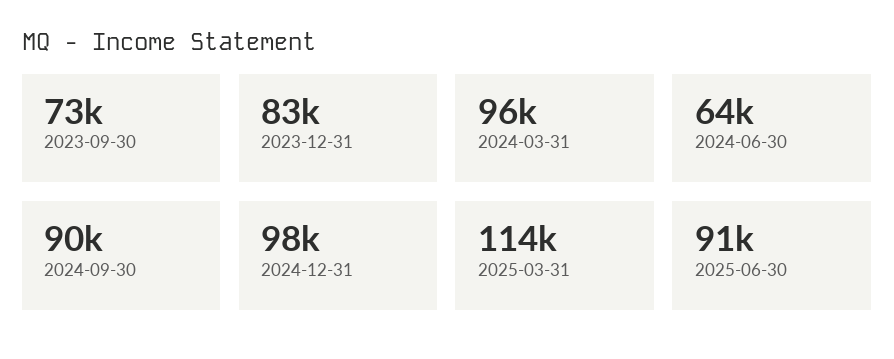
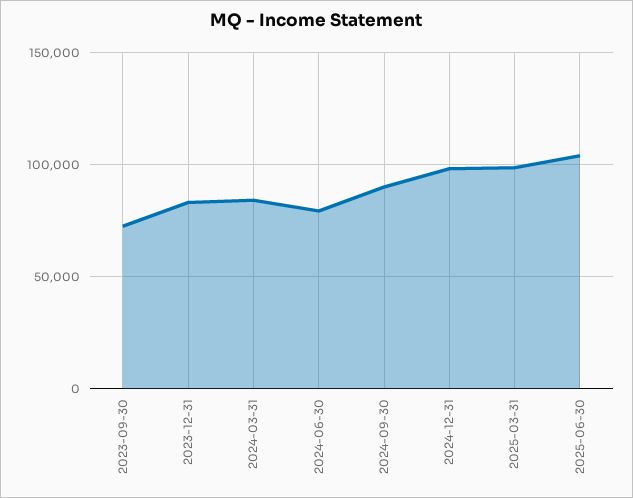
2024-03-31: 96000 -> 85000
2024-06-30: 64000 -> 80000
2025-03-31: 114000 -> 100000
2025-06-30: 91000 -> 105000

